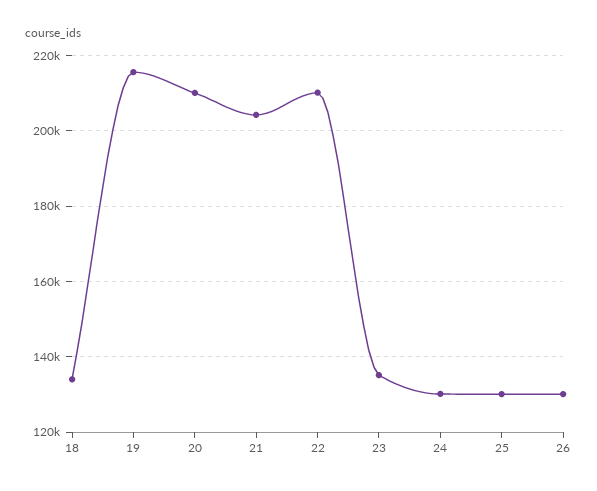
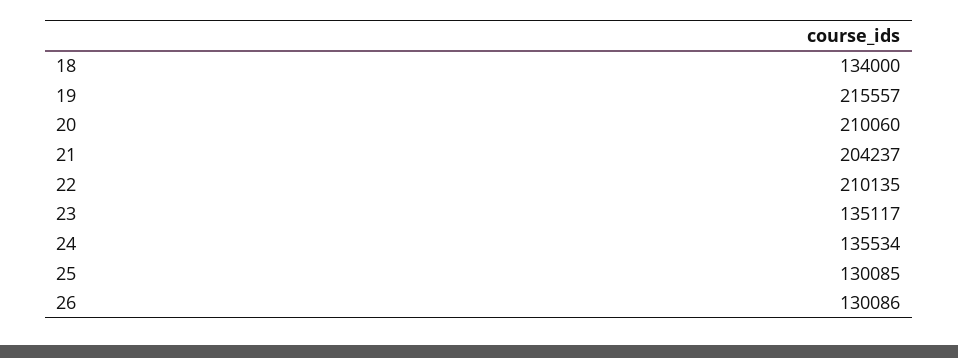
24: 130000 -> 135534

